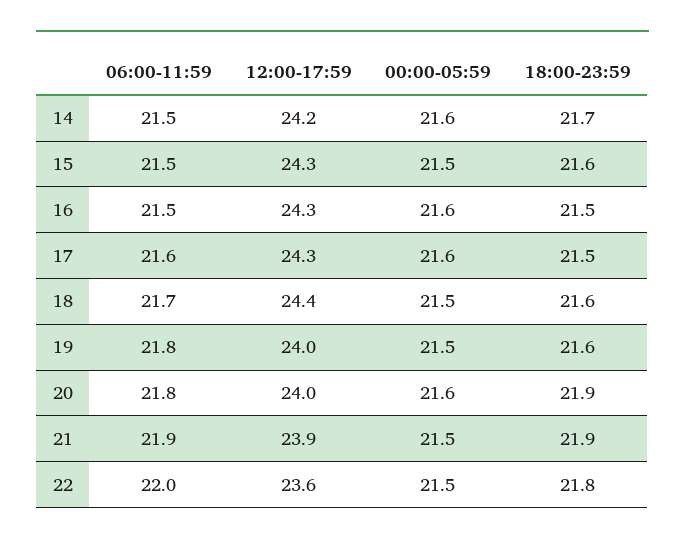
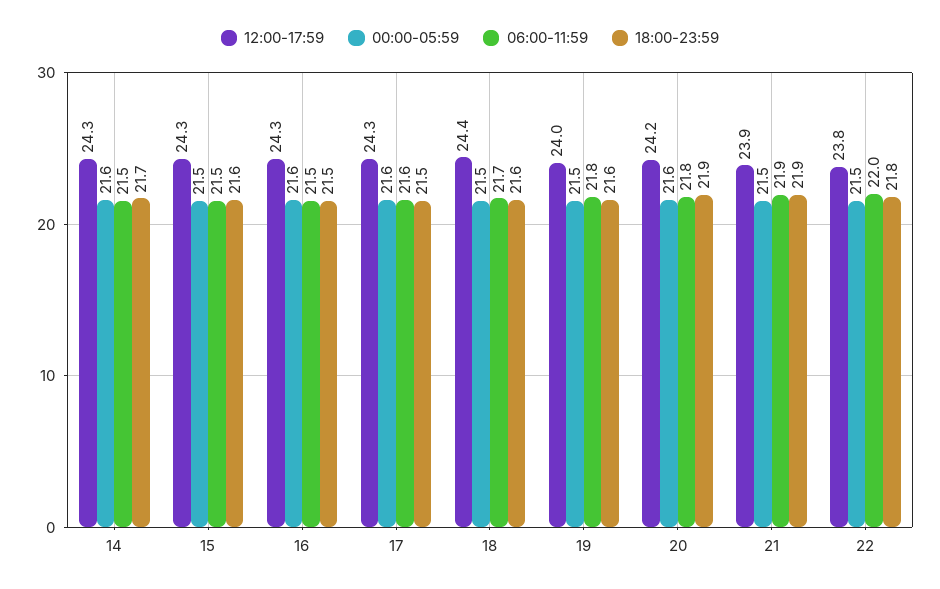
12:00-17:59, 14: 24.2 -> 24.3
12:00-17:59, 20: 24 -> 24.2
12:00-17:59, 22: 23.6 -> 23.8

